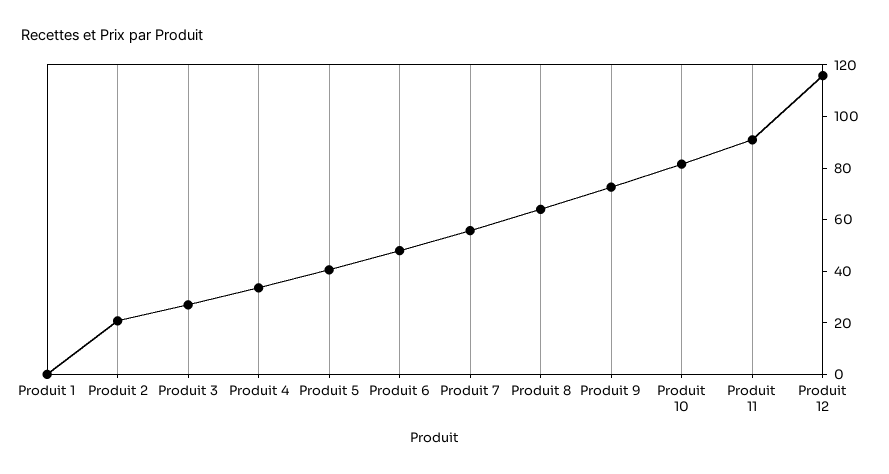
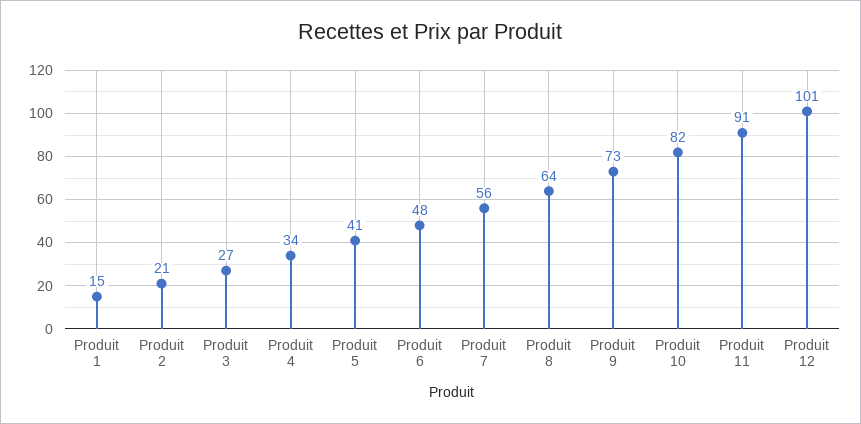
Produit 1: 0 -> 15
Produit 12: 115 -> 101

